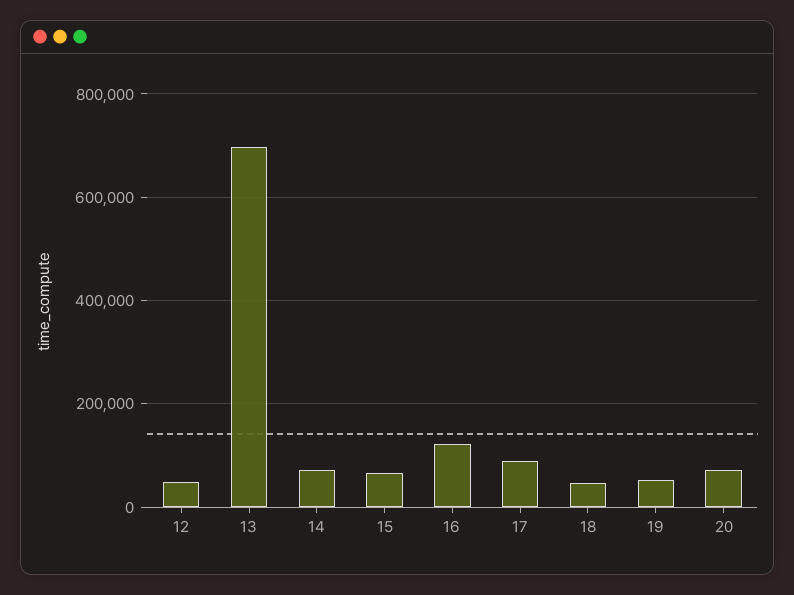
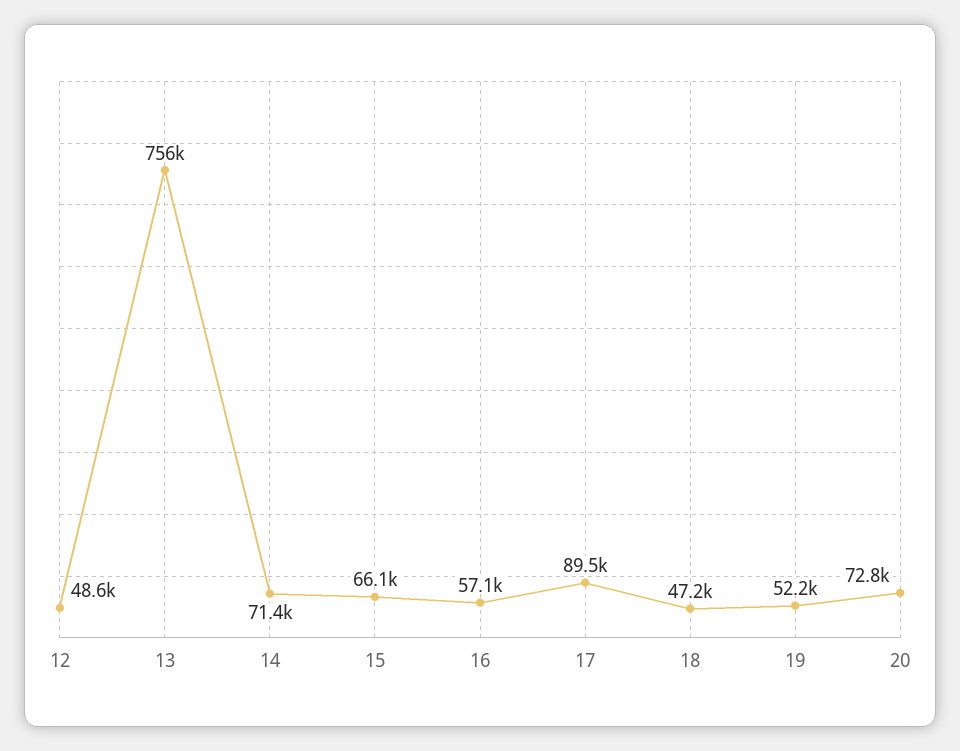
13: 700000 -> 756000
16: 120000 -> 57100

